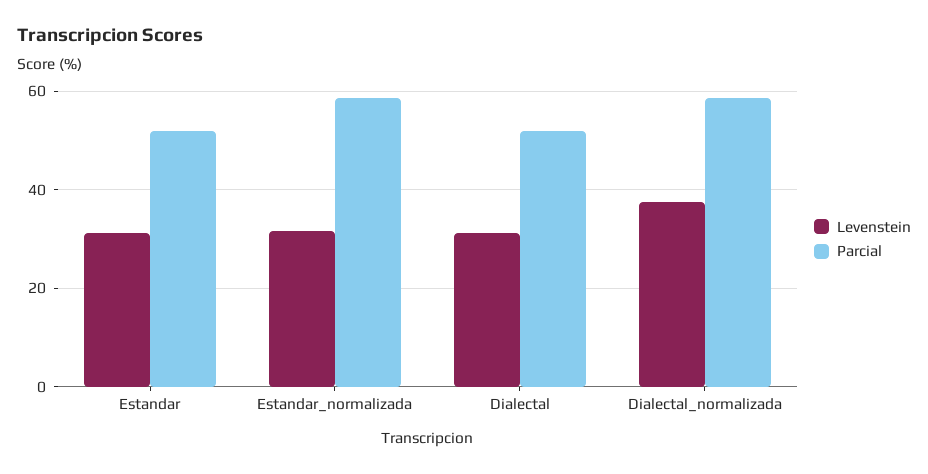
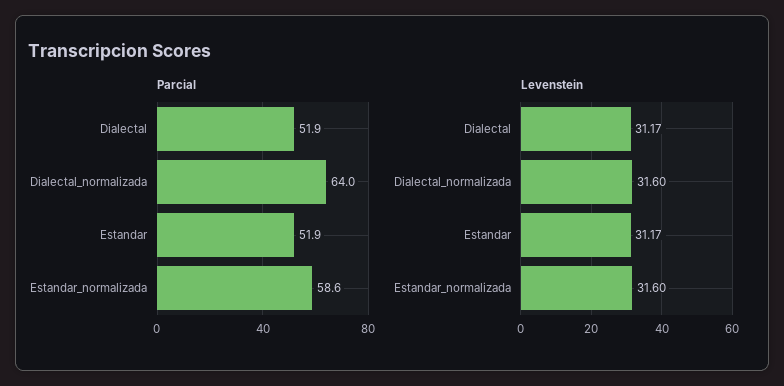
Levenstein, Dialectal_normalizada: 38 -> 31.6
Parcial, Dialectal_normalizada: 58 -> 64

